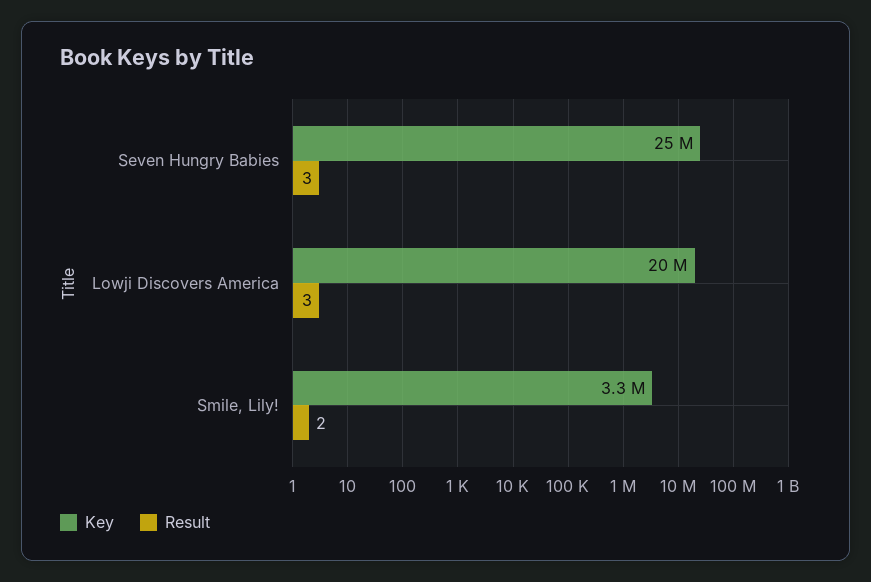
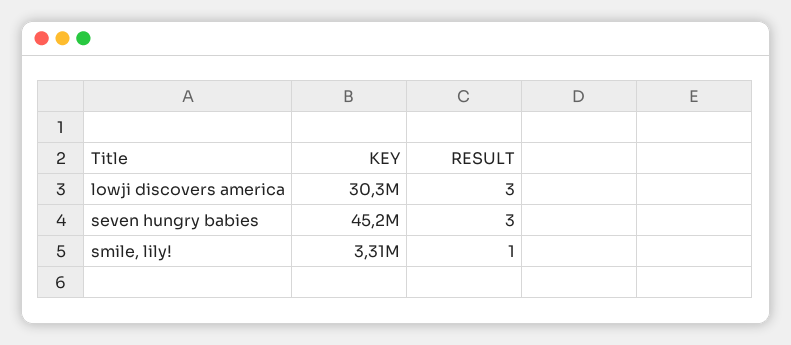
Key, Seven Hungry Babies: 25000000 -> 45200000
Key, Lowji Discovers America: 20000000 -> 30300000
Result, Smile, Lily!: 2 -> 1

